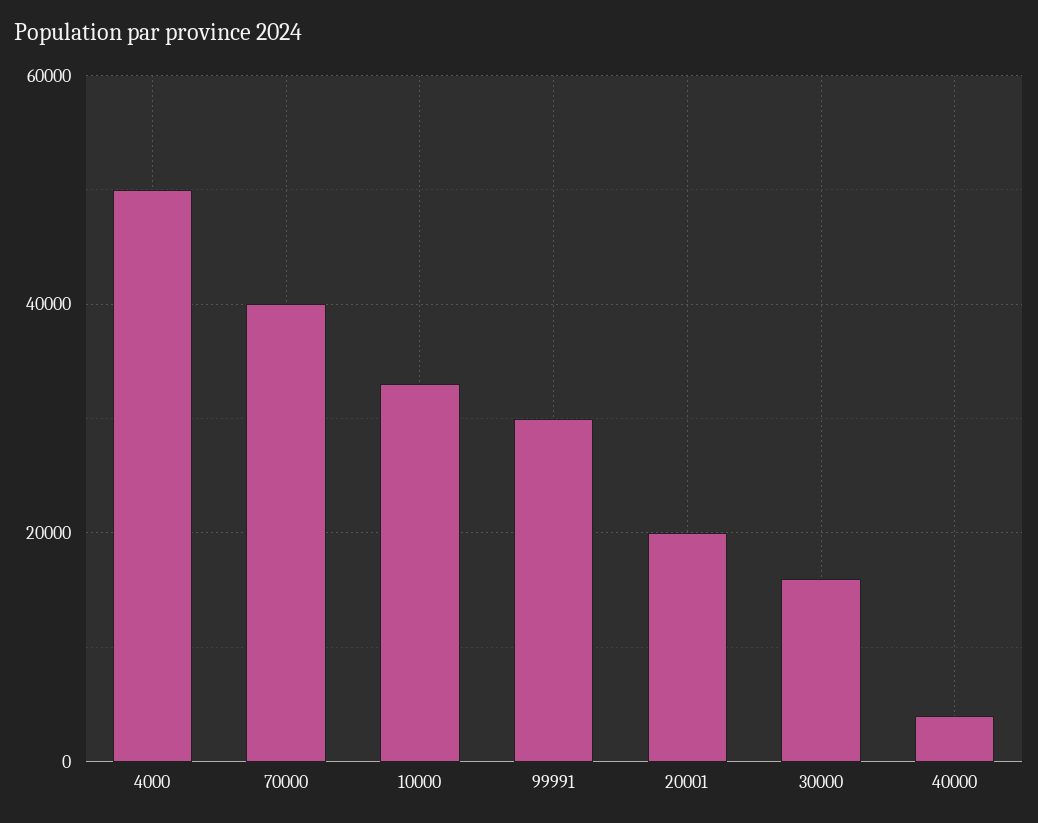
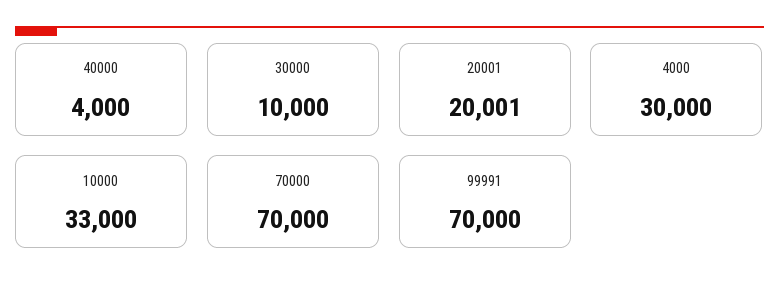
4000: 50000 -> 30000
70000: 40000 -> 70000
99991: 30000 -> 70000
30000: 16000 -> 10000

